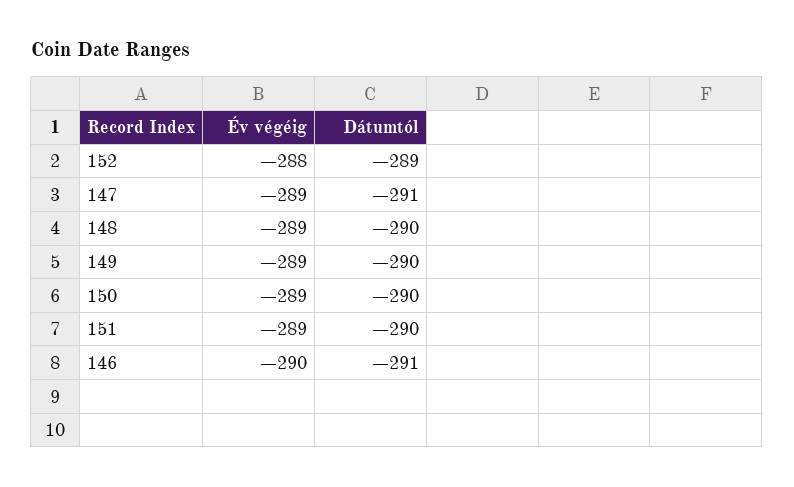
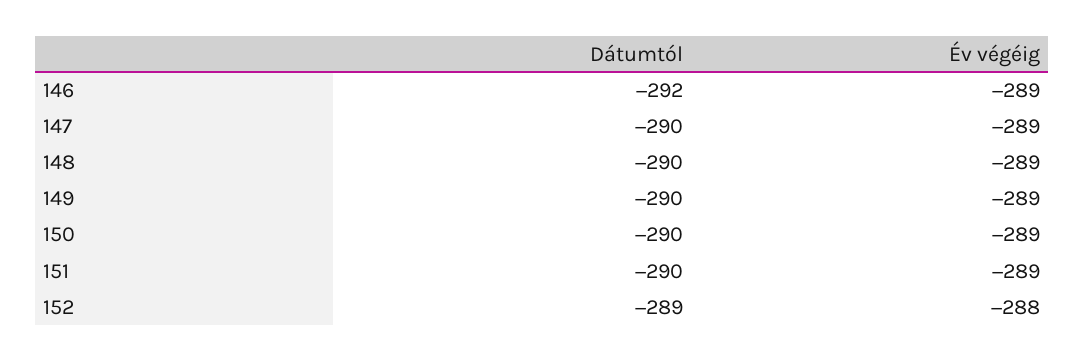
Dátumtól, 147: -291 -> -290
Év végéig, 146: -290 -> -289
Dátumtól, 146: -291 -> -292

